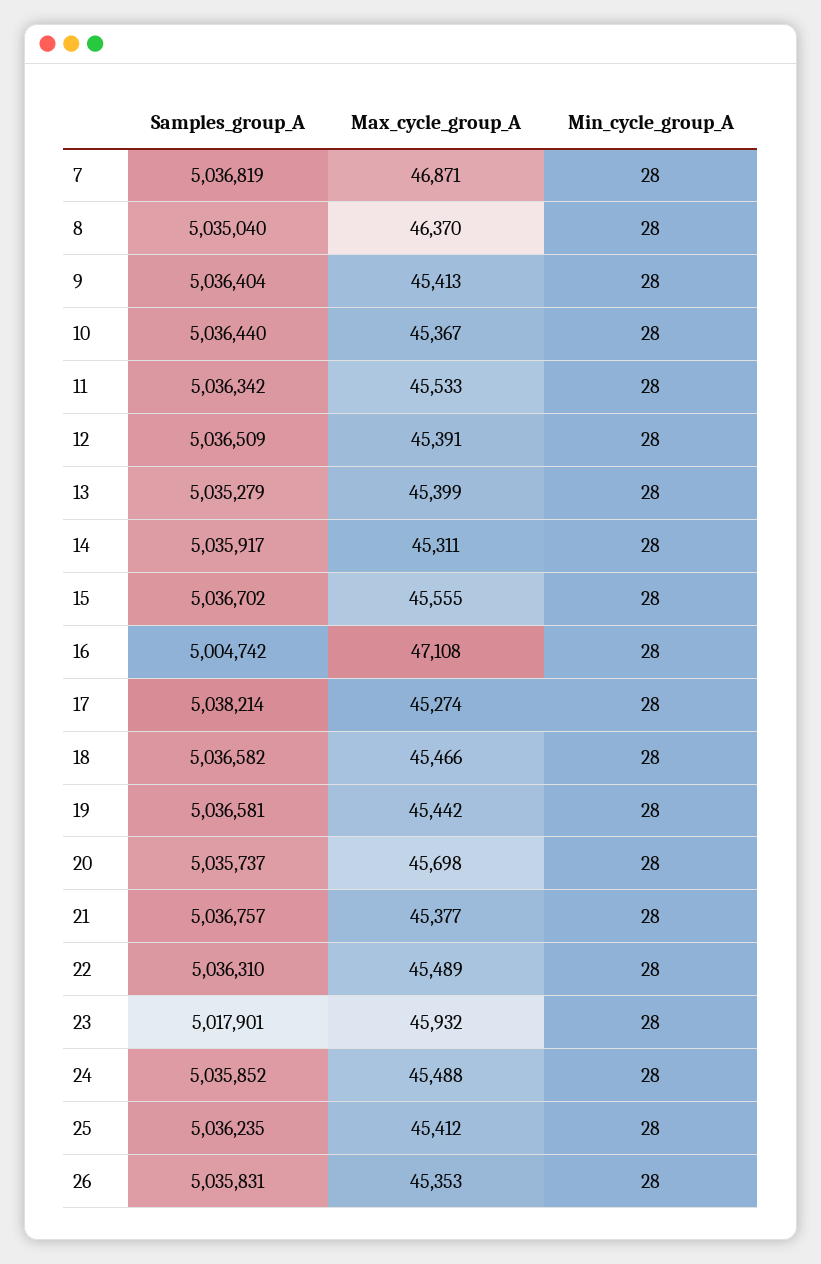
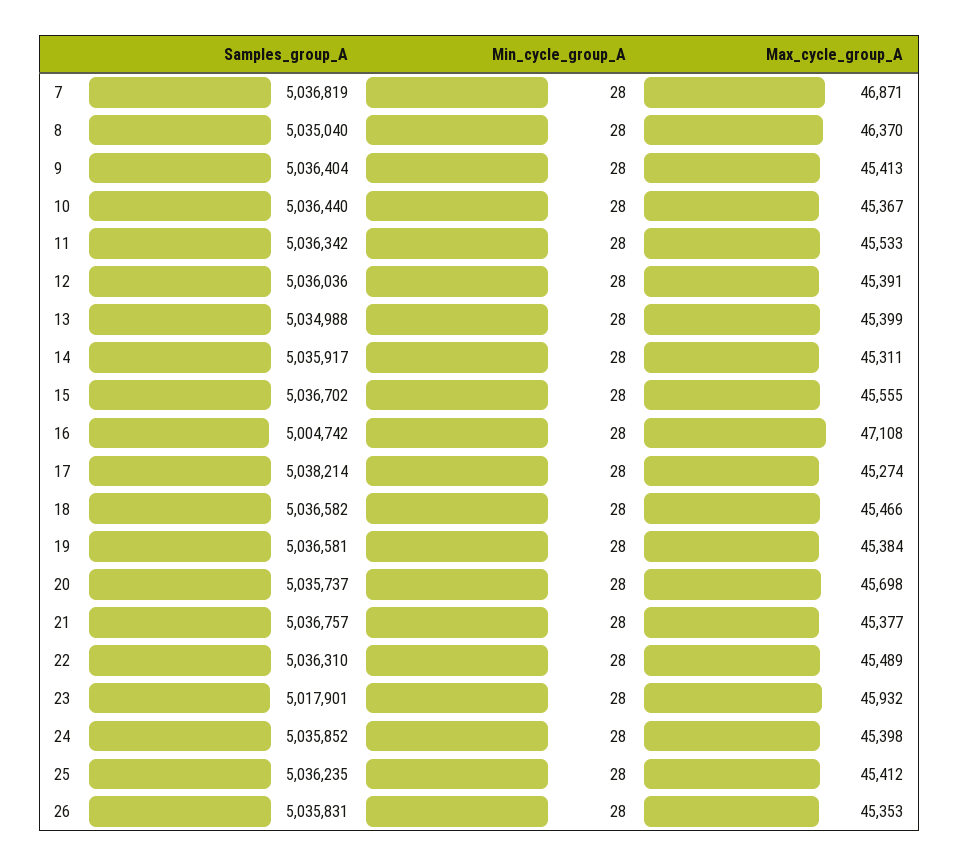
Samples_group_A, 12: 5036509 -> 5036036
Samples_group_A, 13: 5035279 -> 5034988
Max_cycle_group_A, 19: 45442 -> 45384
Max_cycle_group_A, 24: 45488 -> 45398

